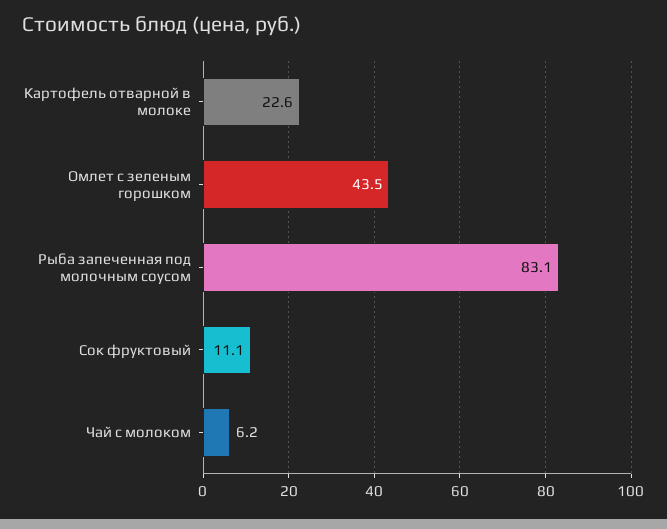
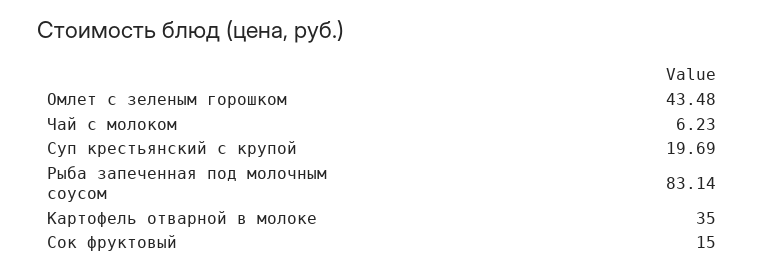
Картофель отварной в молоке: 22.6 -> 35
Сок фруктовый: 11.1 -> 15
Суп крестьянский с крупой: none -> 19.69

